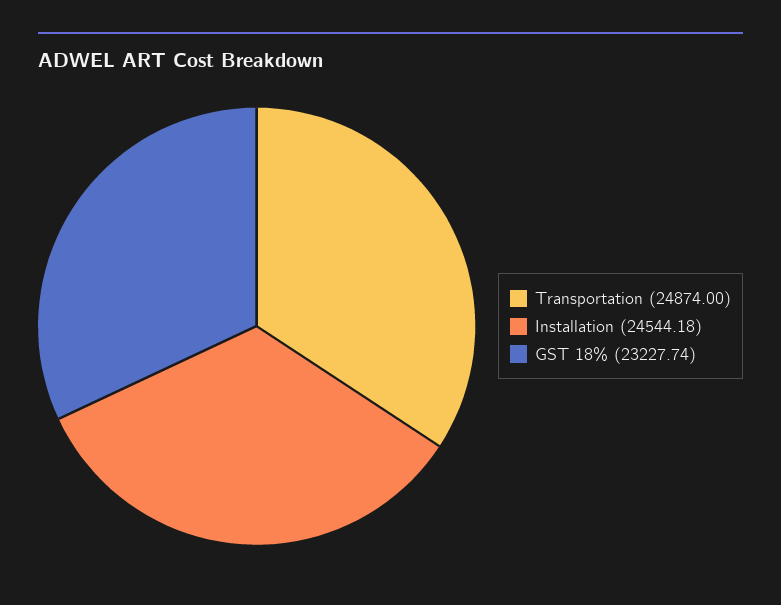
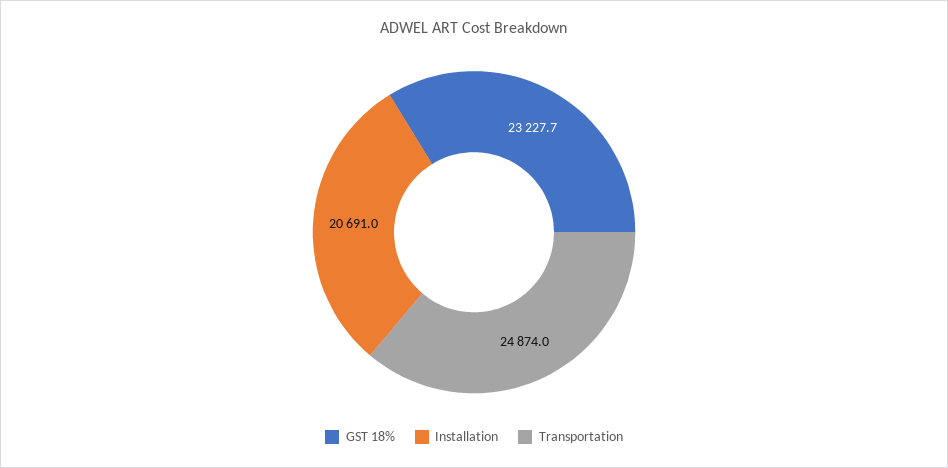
Installation: 24544.18 -> 20691

